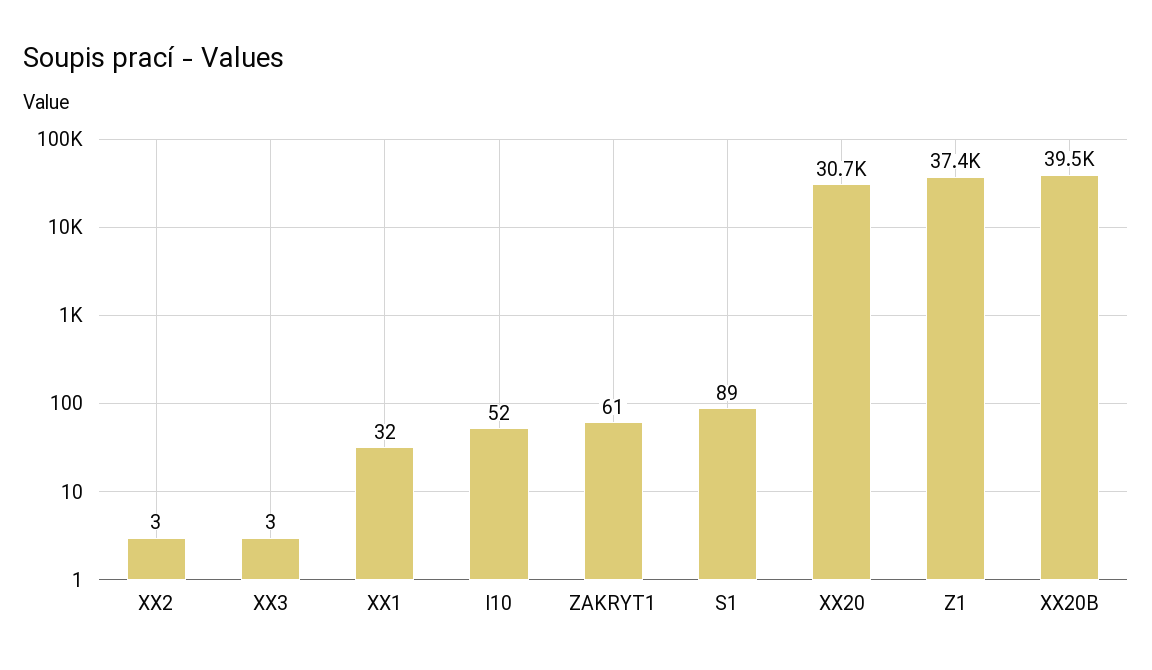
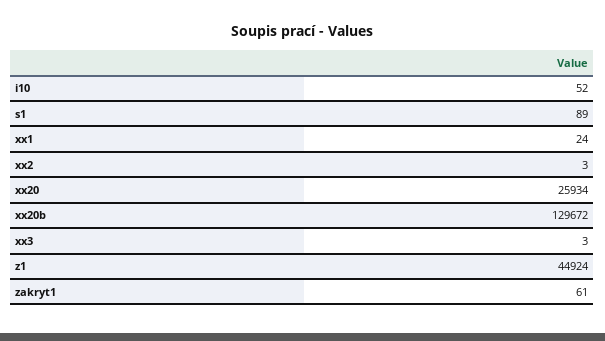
XX1: 32 -> 24
XX20: 30700 -> 25934
Z1: 37400 -> 44924
XX20B: 39500 -> 129672

